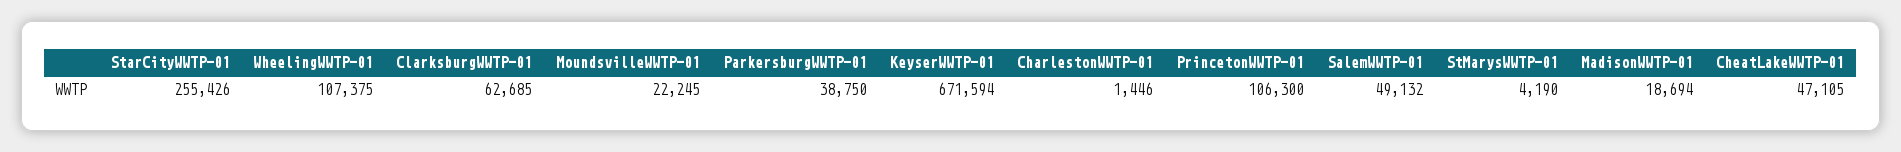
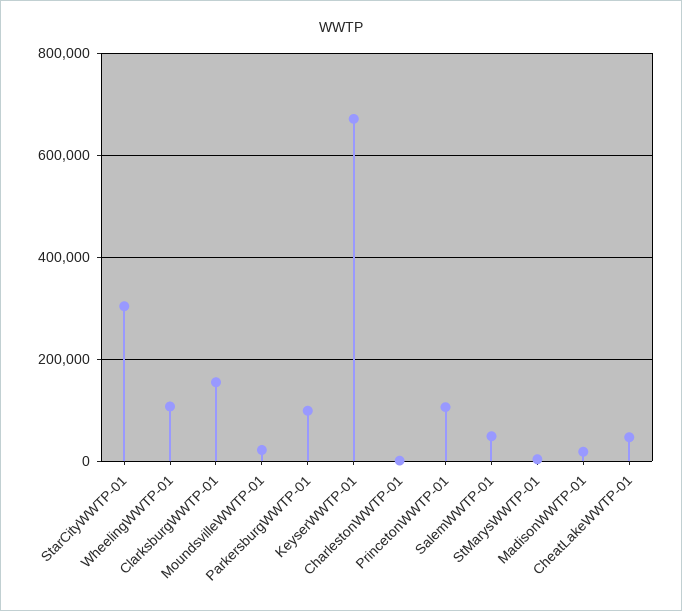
StarCityWWTP-01: 255426 -> 300000
ClarksburgWWTP-01: 62685 -> 160000
ParkersburgWWTP-01: 38750 -> 100000

